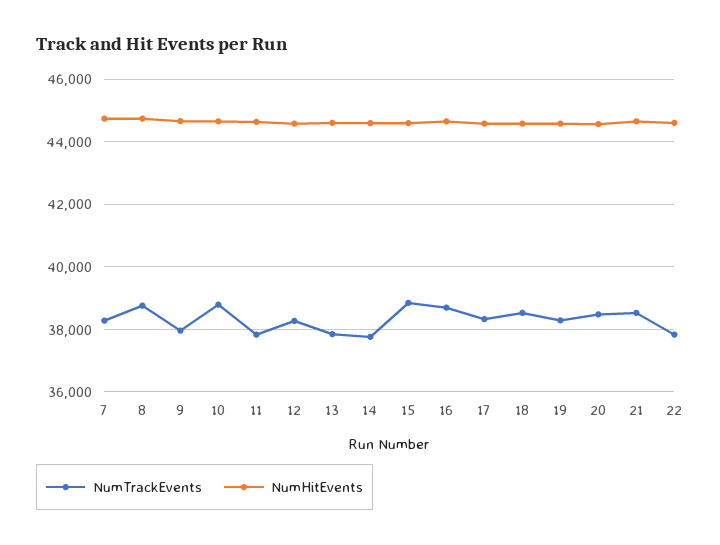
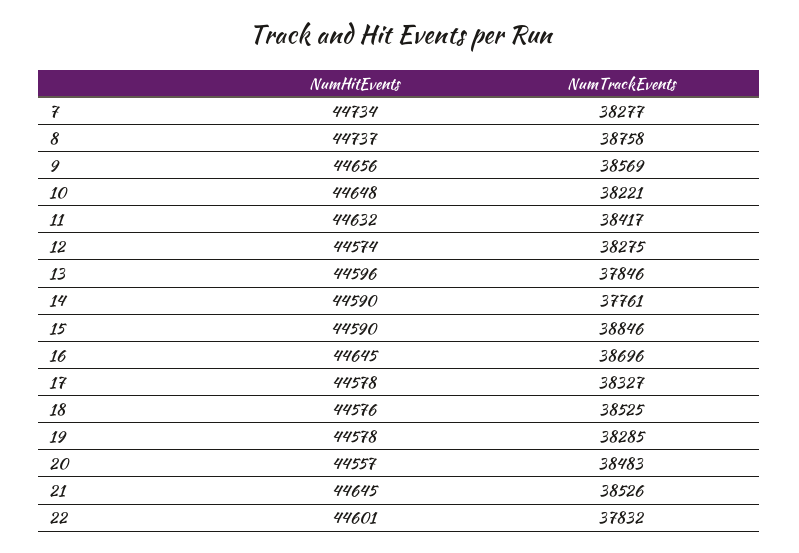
NumTrackEvents, 9: 38000 -> 38569
NumTrackEvents, 10: 38800 -> 38221
NumTrackEvents, 11: 37800 -> 38417

